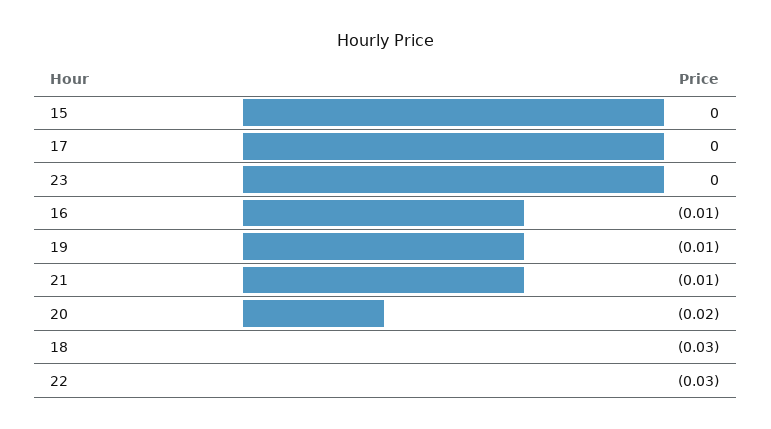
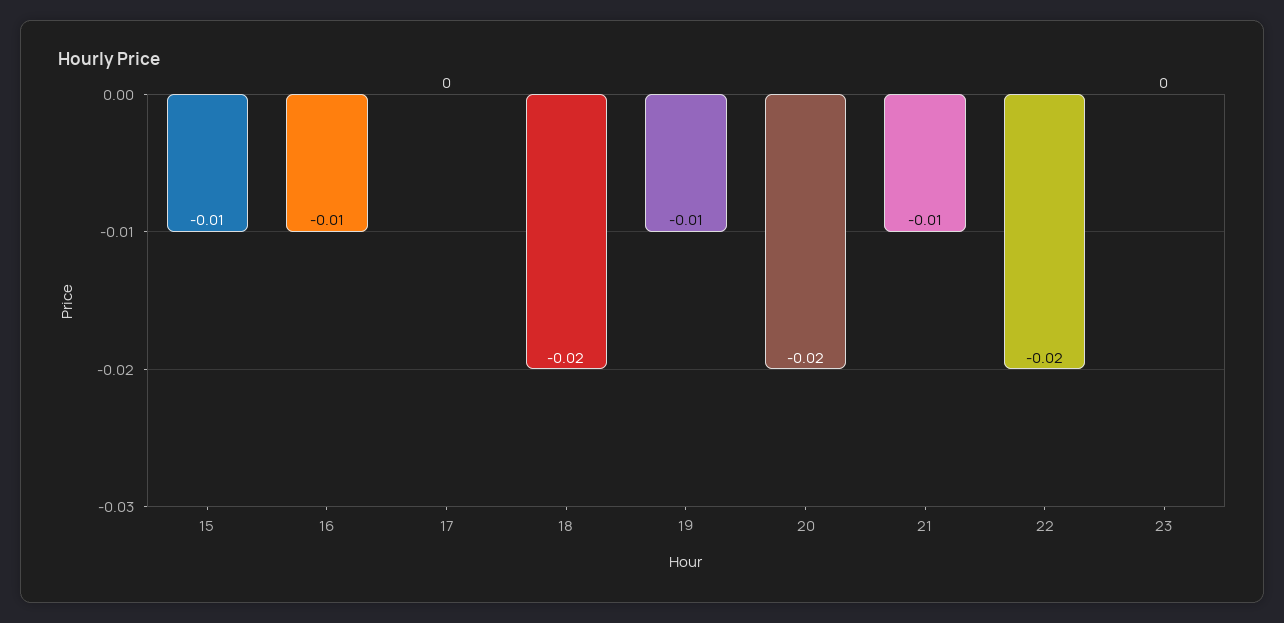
15: 0 -> -0.01
18: -0.03 -> -0.02
22: -0.03 -> -0.02

